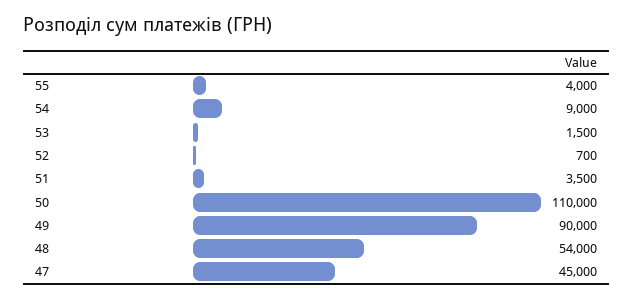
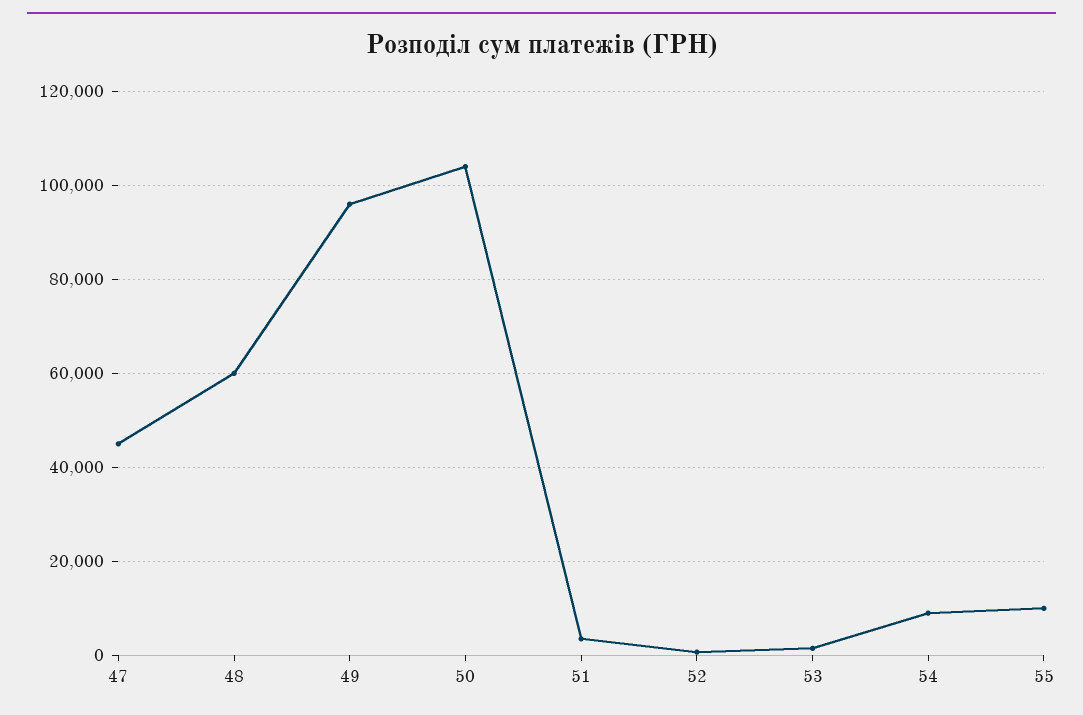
55: 4000 -> 10000
50: 110000 -> 104000
49: 90000 -> 96000
48: 54000 -> 60000

